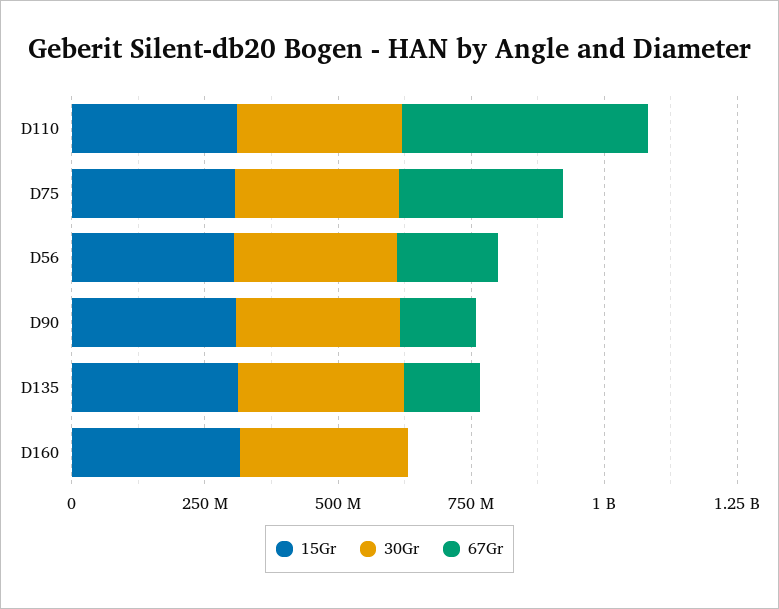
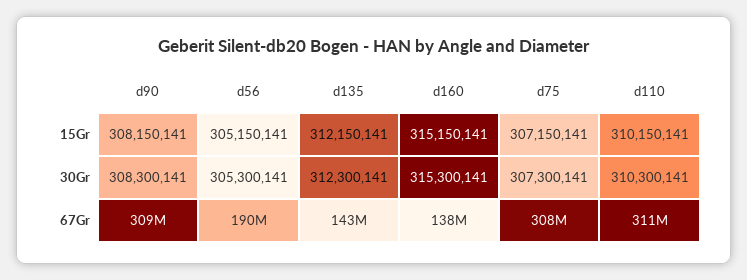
67Gr, D110: 450000000 -> 311000000
67Gr, D90: 150000000 -> 309000000
67Gr, D160: 0 -> 138000000

